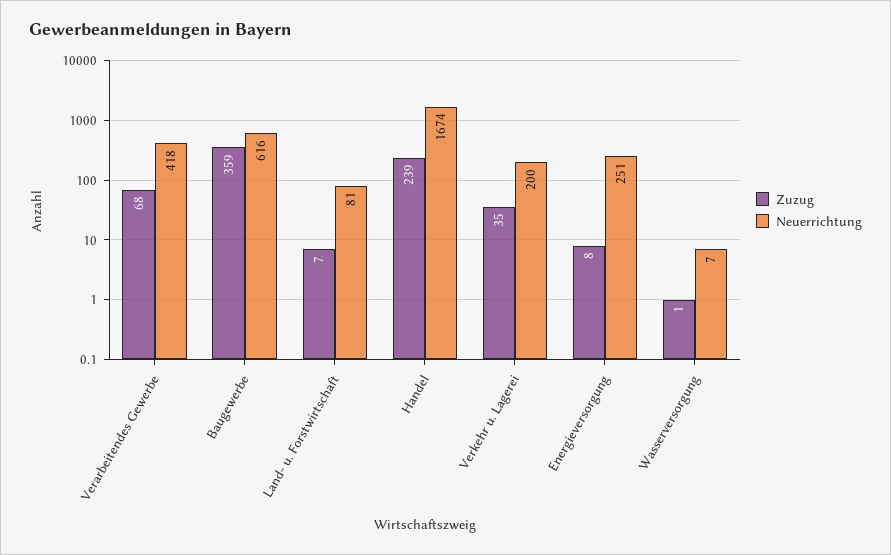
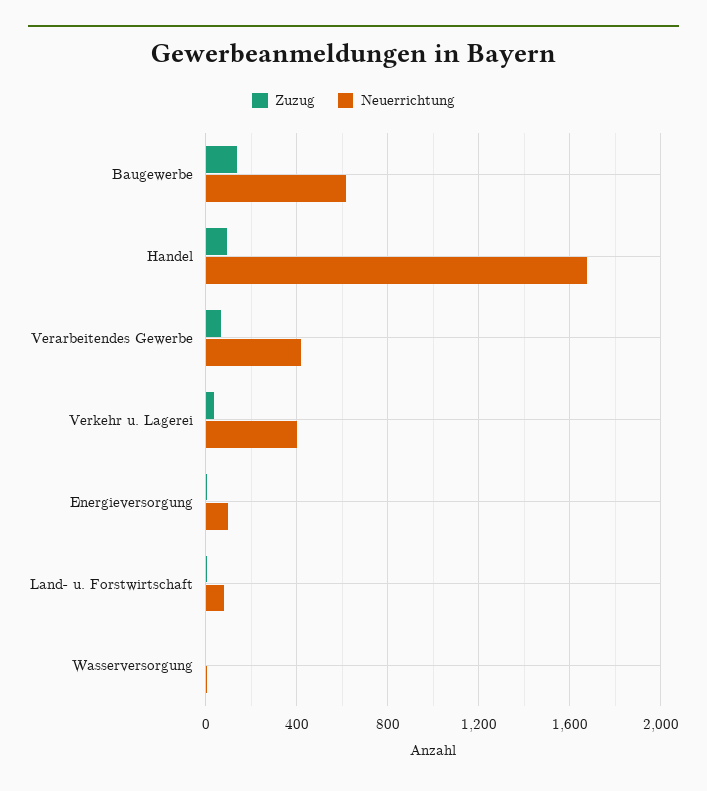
Zuzug, Baugewerbe: 359 -> 150
Zuzug, Handel: 239 -> 100
Neuerrichtung, Verkehr u. Lagerei: 200 -> 400
Neuerrichtung, Energieversorgung: 251 -> 100

